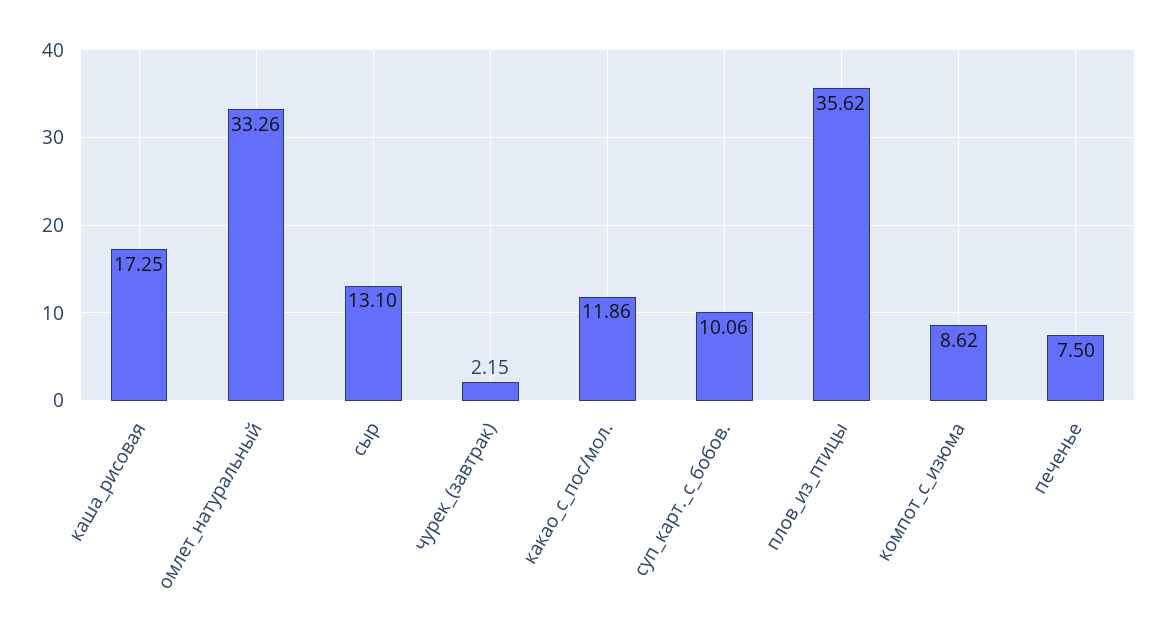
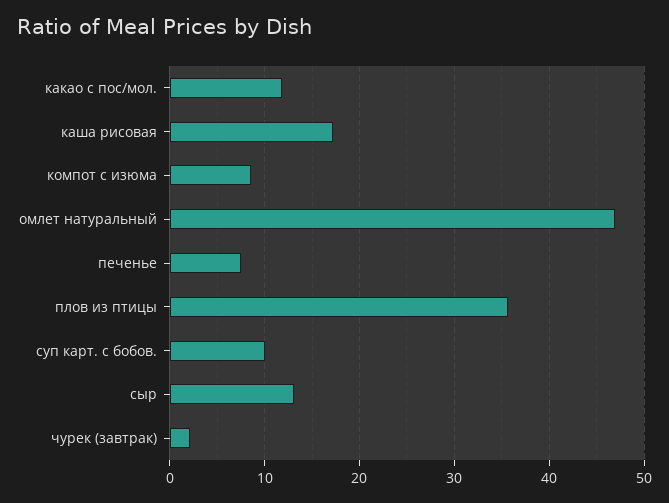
омлет_натуральный: 33.26 -> 47

